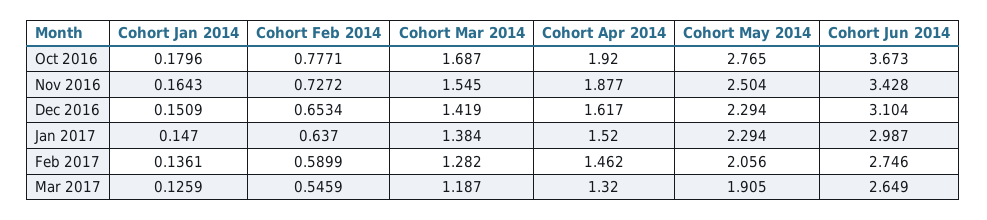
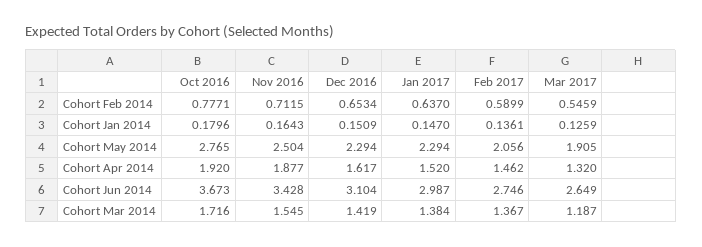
Cohort Mar 2014, Oct 2016: 1.687 -> 1.716
Cohort Feb 2014, Nov 2016: 0.7272 -> 0.7115
Cohort Mar 2014, Feb 2017: 1.282 -> 1.367

